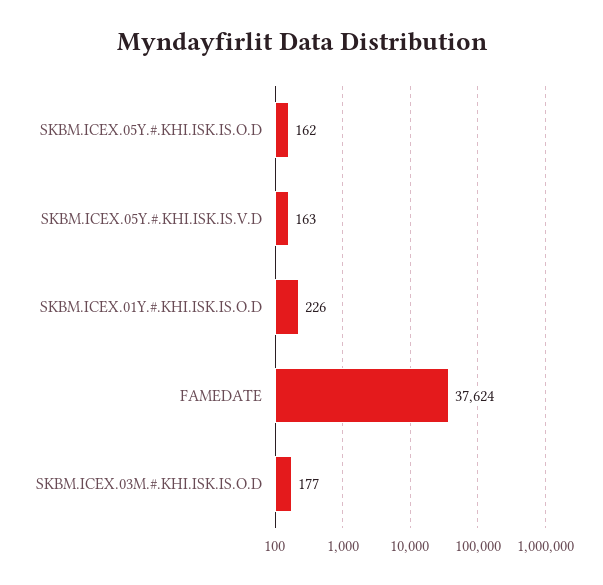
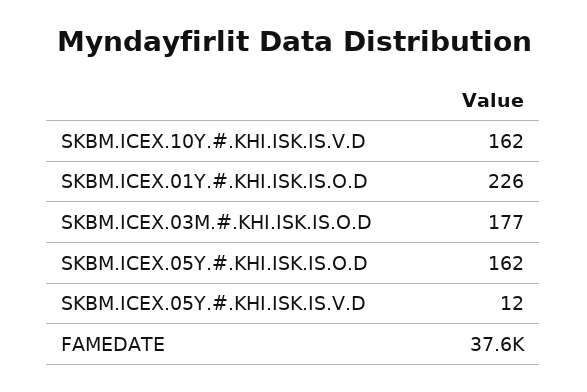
SKBM.ICEX.05Y.#.KHI.ISK.IS.V.D: 163 -> 12
SKBM.ICEX.10Y.#.KHI.ISK.IS.V.D: none -> 162

